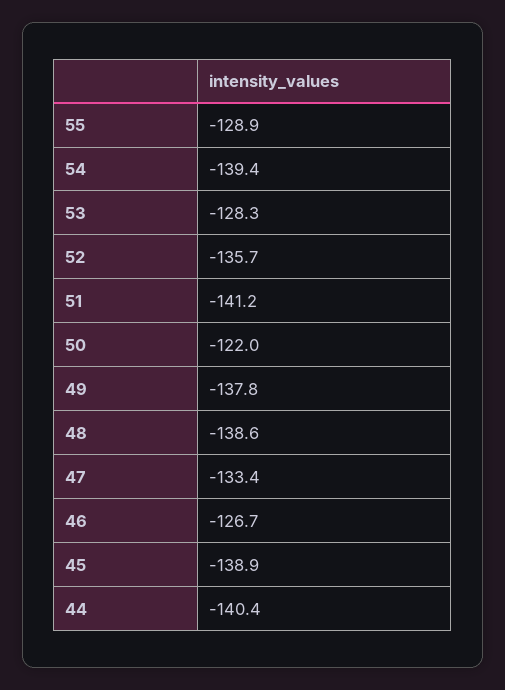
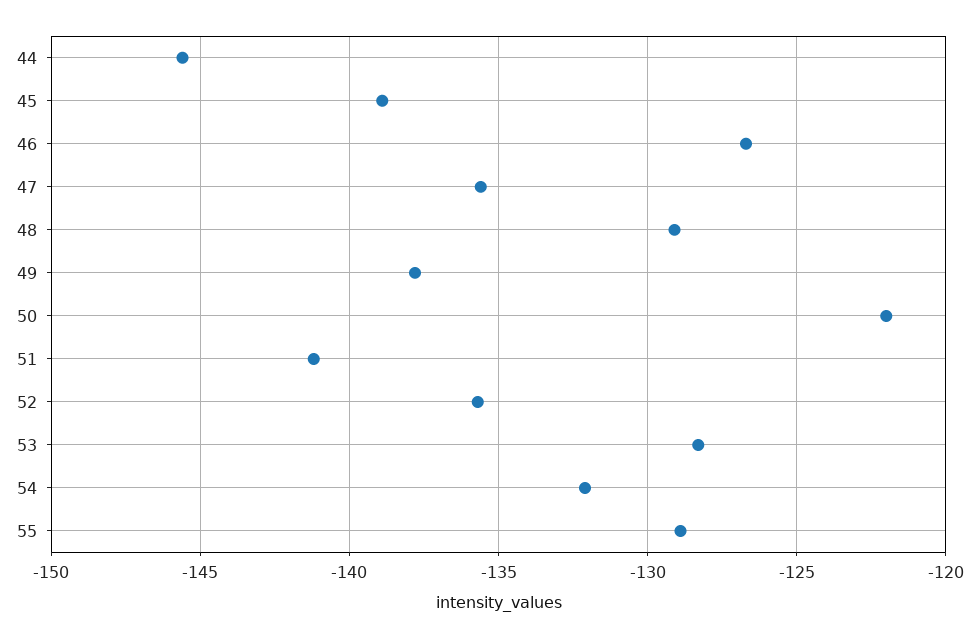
54: -139.4 -> -132
48: -138.6 -> -129
47: -133.4 -> -135.5
44: -140.4 -> -145.5

